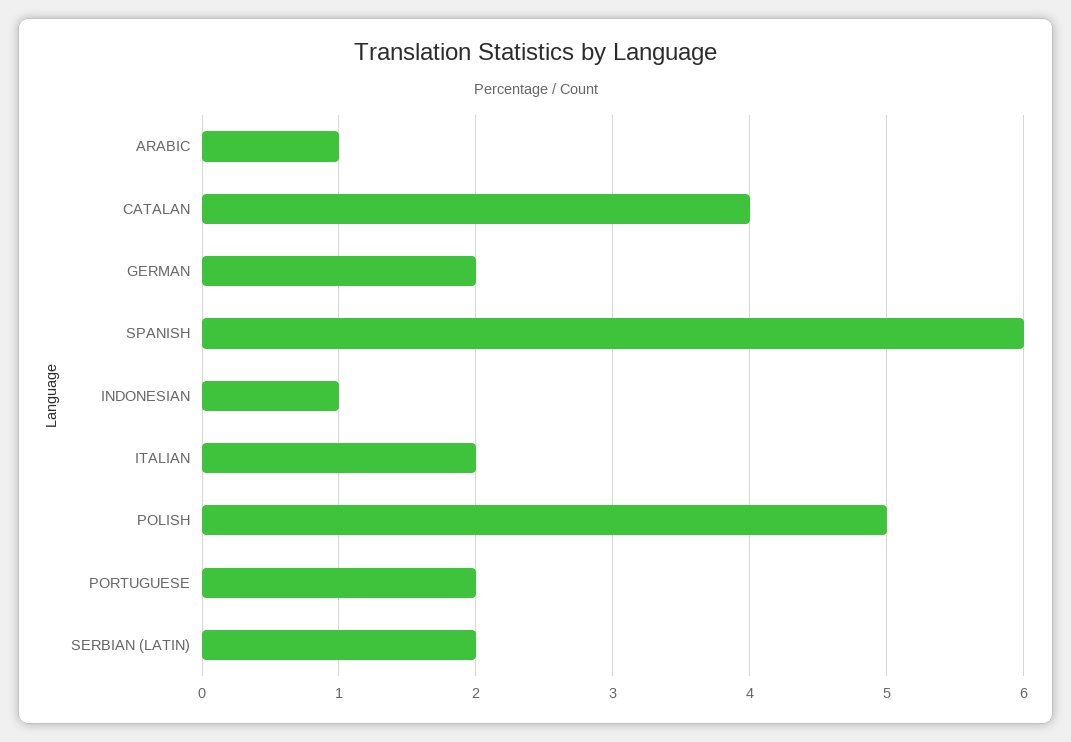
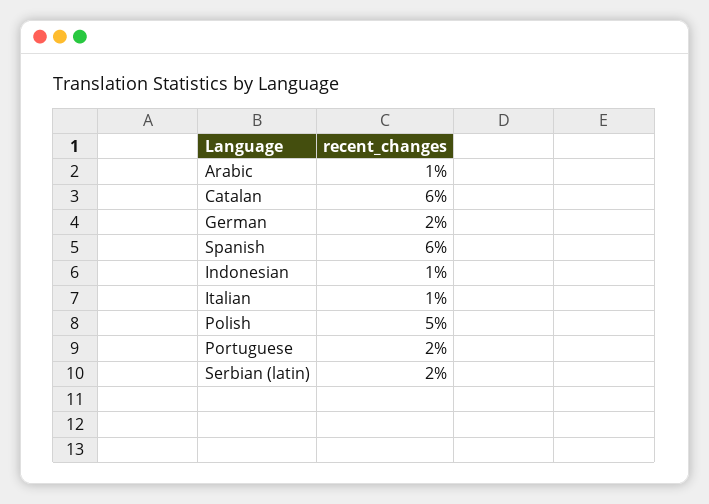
CATALAN: 4 -> 6
ITALIAN: 2 -> 1

